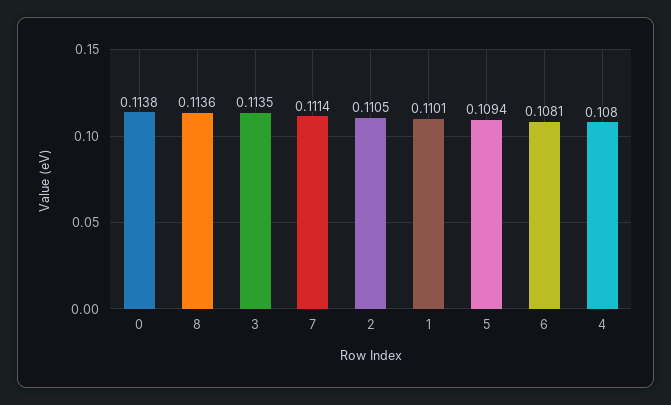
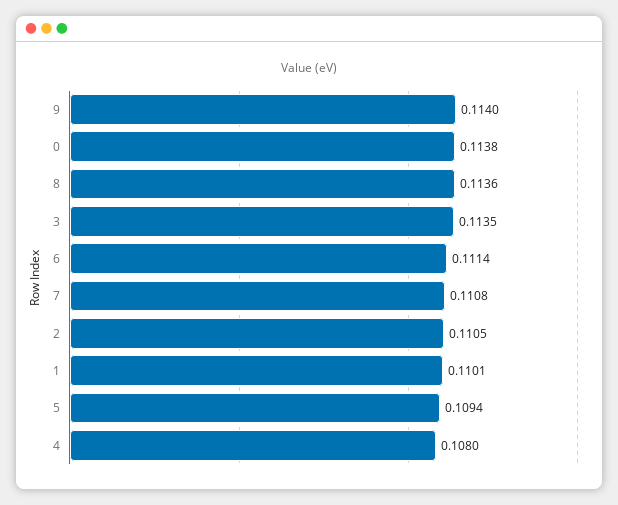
7: 0.1114 -> 0.1108
6: 0.1081 -> 0.1114
9: none -> 0.114

